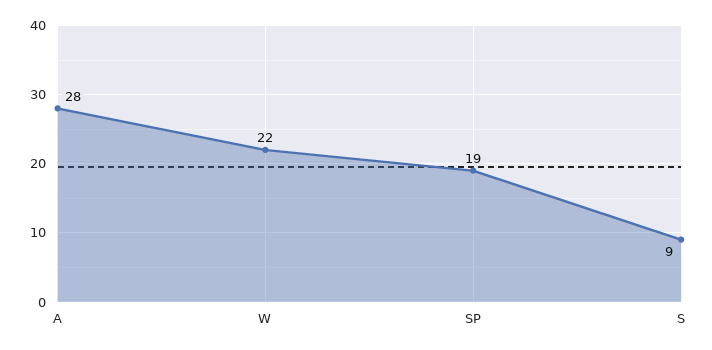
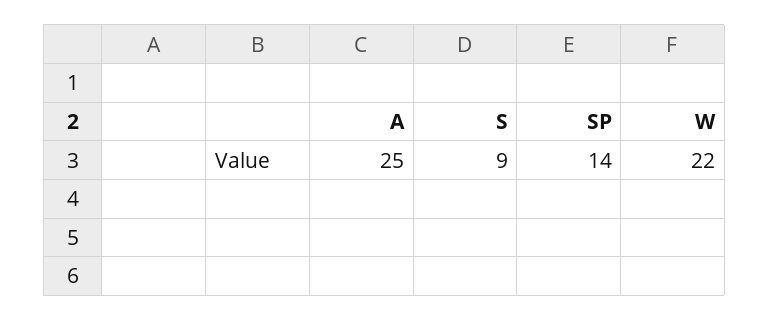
A: 28 -> 25
SP: 19 -> 14

